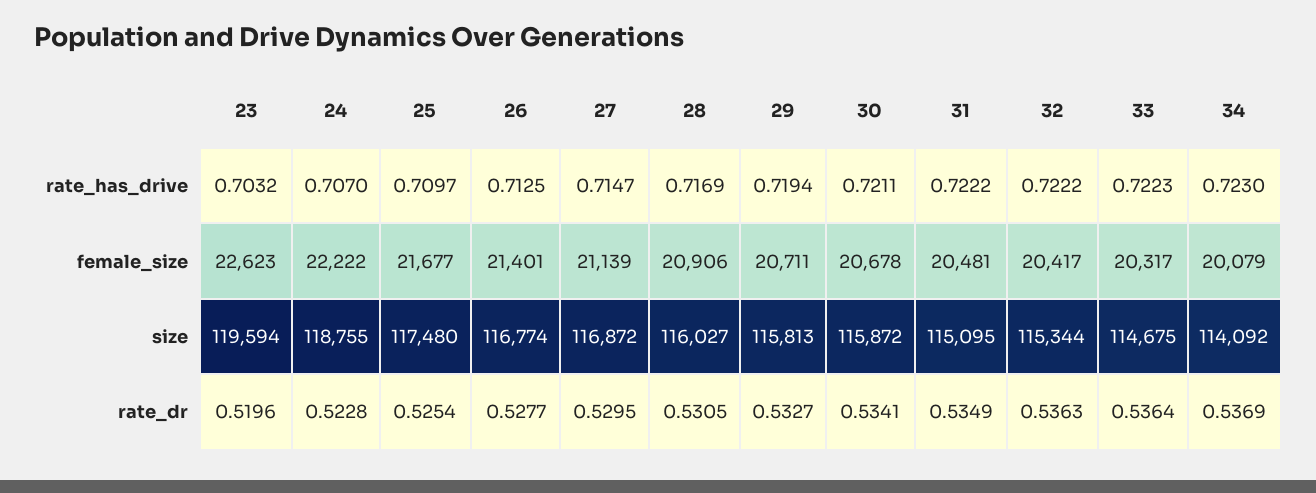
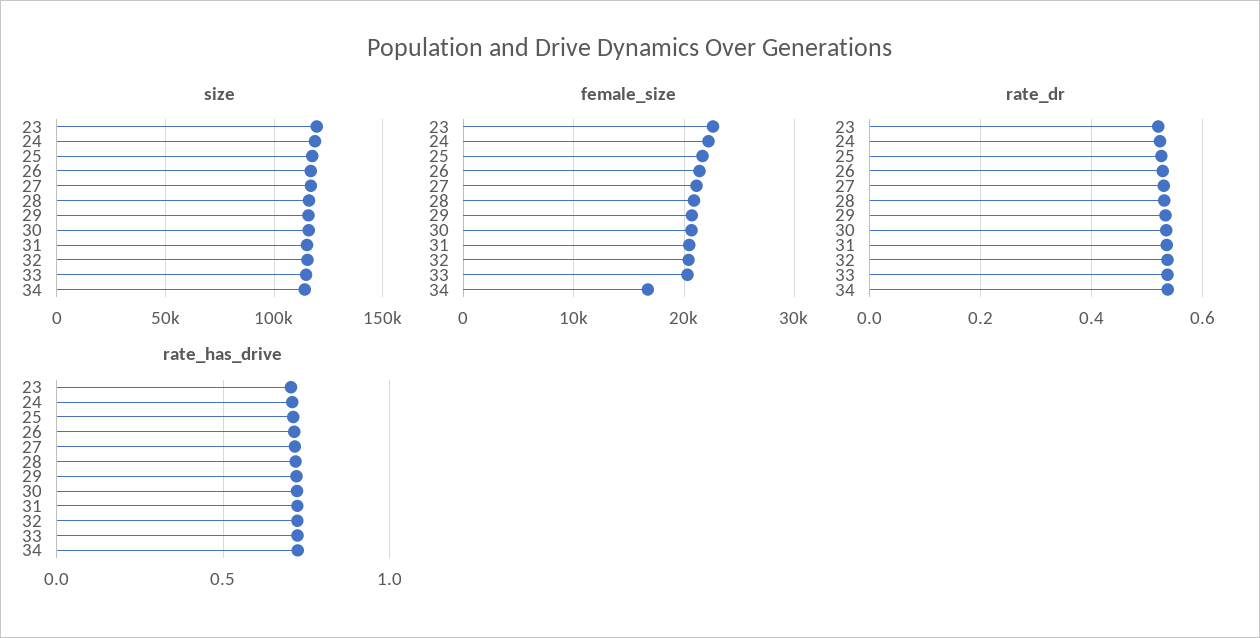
female_size, 34: 20079 -> 17000

